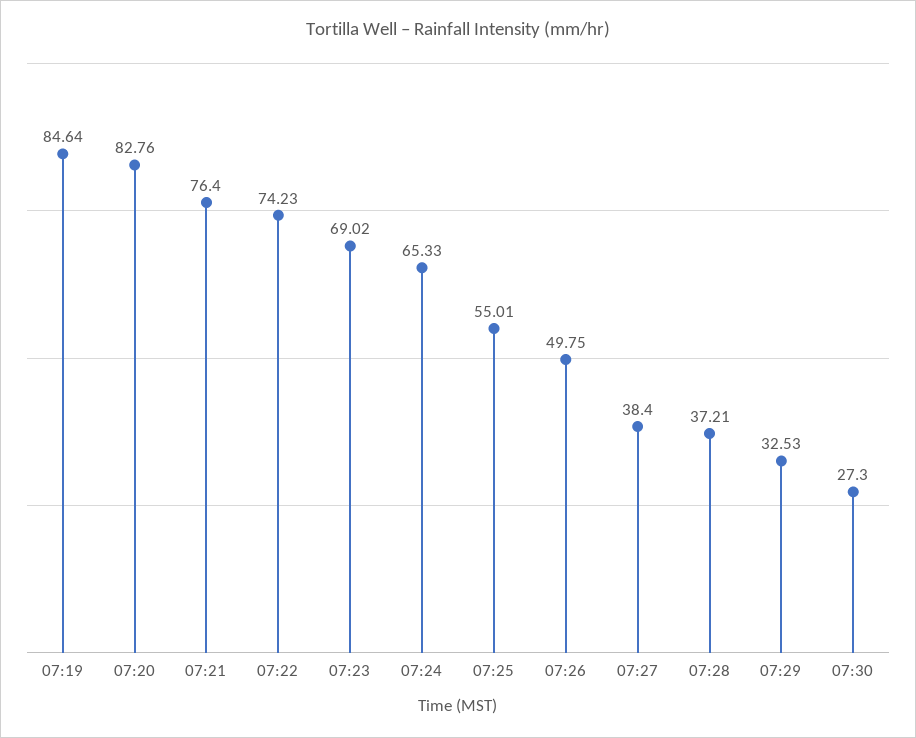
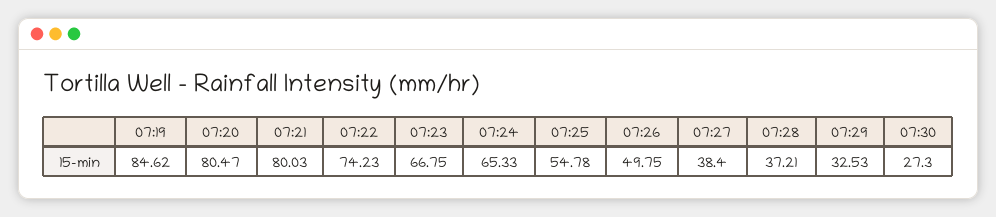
07:19: 84.64 -> 84.62
07:20: 82.76 -> 80.47
07:21: 76.4 -> 80.03
07:23: 69.02 -> 66.75
07:25: 55.01 -> 54.78

